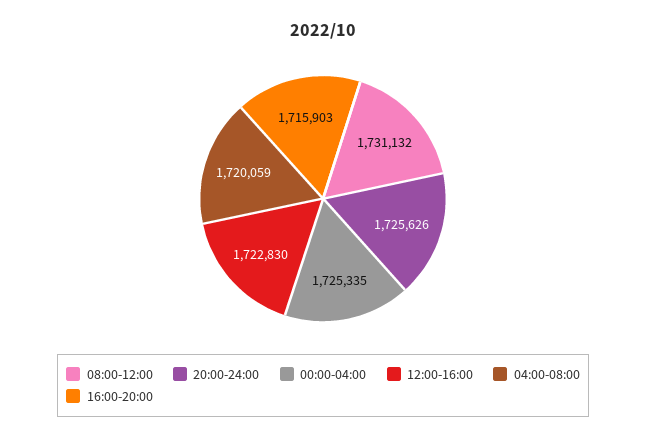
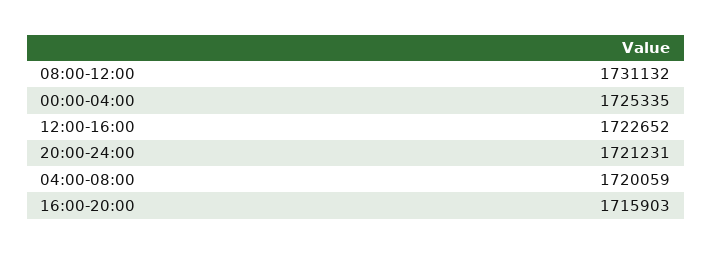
20:00-24:00: 1725626 -> 1721231
12:00-16:00: 1722830 -> 1722652

